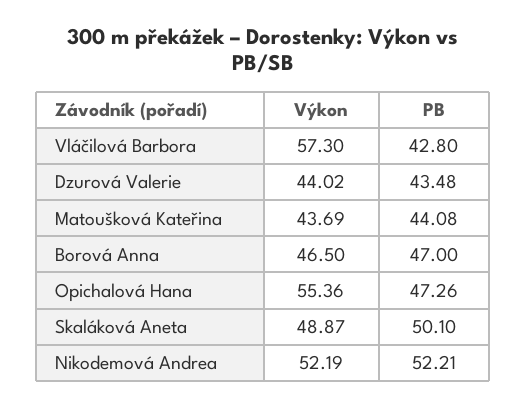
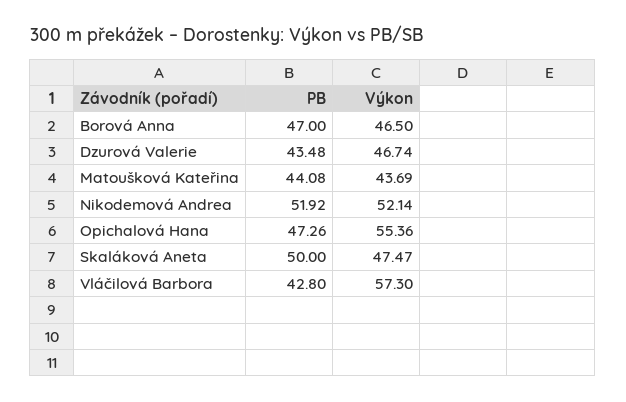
Výkon, Dzurová Valerie: 44.02 -> 46.74
Výkon, Skaláková Aneta: 48.87 -> 47.47
PB, Skaláková Aneta: 50.1 -> 50
Výkon, Nikodemová Andrea: 52.19 -> 52.14
PB, Nikodemová Andrea: 52.21 -> 51.92

